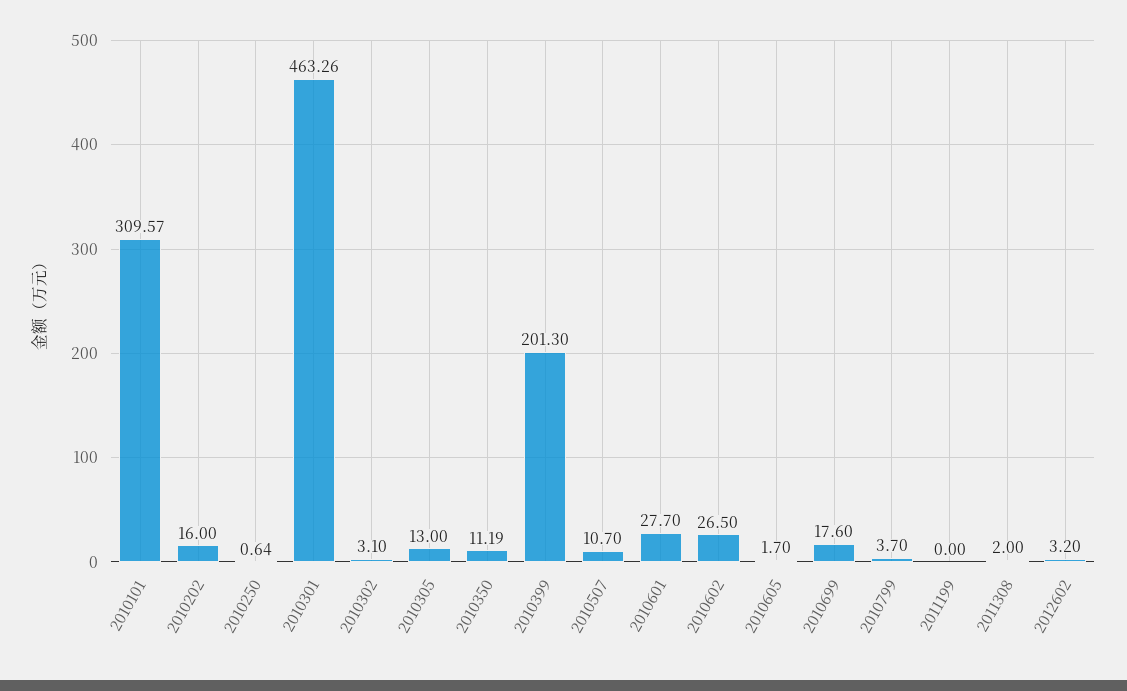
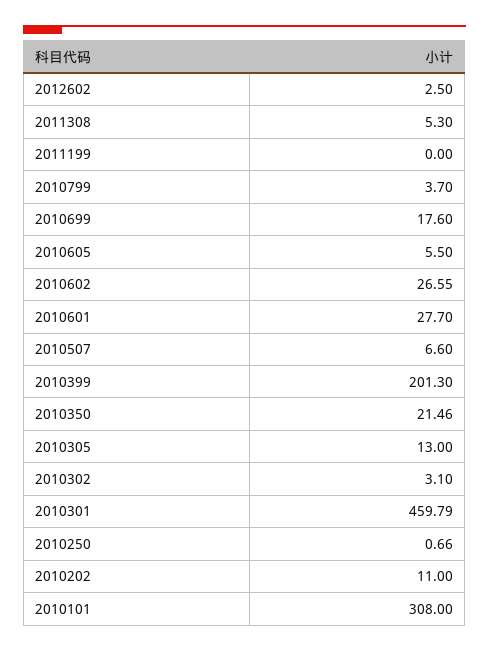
2010101: 309.57 -> 308
2010202: 16 -> 11
2010250: 0.64 -> 0.66
2010301: 463.26 -> 459.79
2010350: 11.19 -> 21.46
2010507: 10.7 -> 6.6
2010602: 26.5 -> 26.55
2010605: 1.7 -> 5.5
2011308: 2 -> 5.3
2012602: 3.2 -> 2.5

